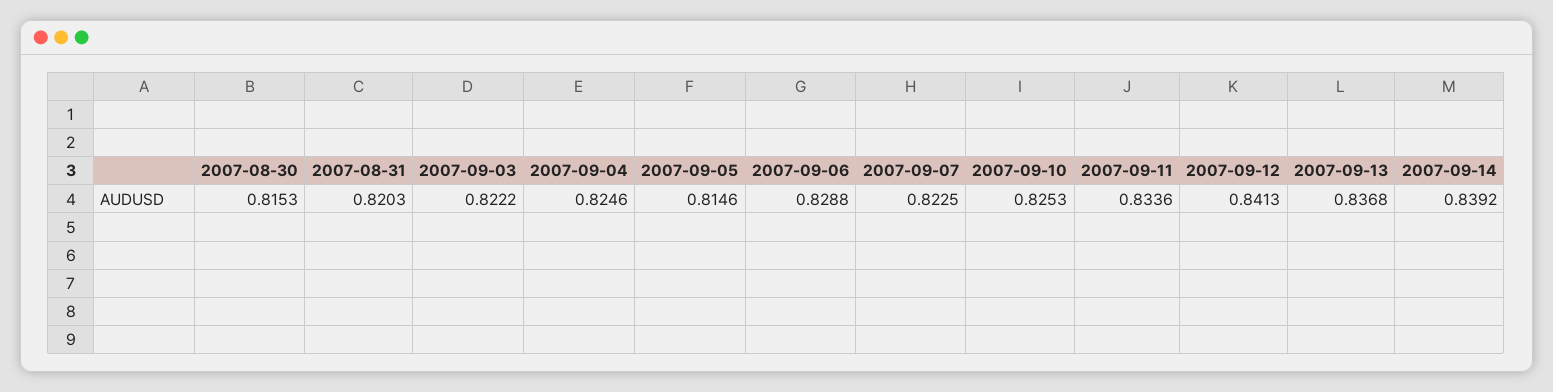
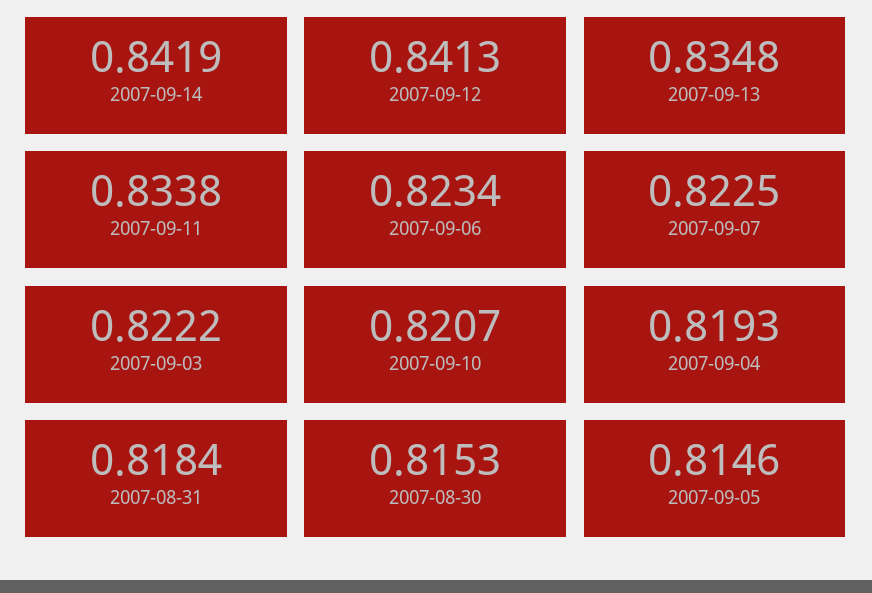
2007-08-31: 0.8203 -> 0.8184
2007-09-04: 0.8246 -> 0.8193
2007-09-06: 0.8288 -> 0.8234
2007-09-10: 0.8253 -> 0.8207
2007-09-11: 0.8336 -> 0.8338
2007-09-13: 0.8368 -> 0.8348
2007-09-14: 0.8392 -> 0.8419

